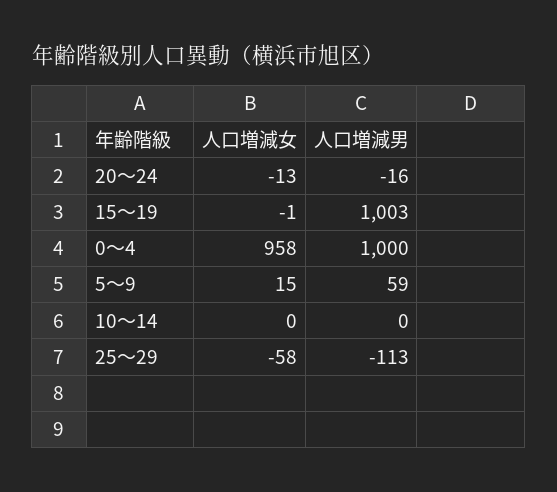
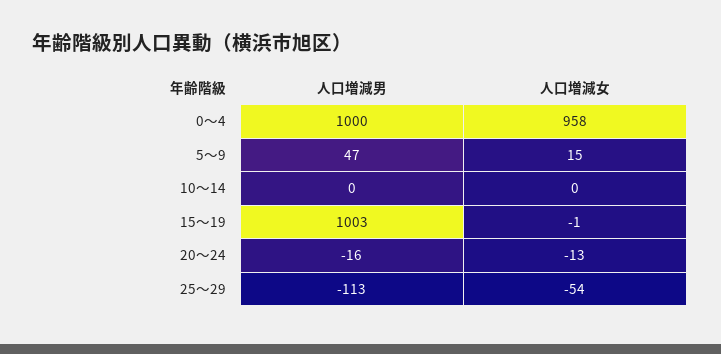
人口増減男, 5～9: 59 -> 47
人口増減女, 25～29: -58 -> -54

